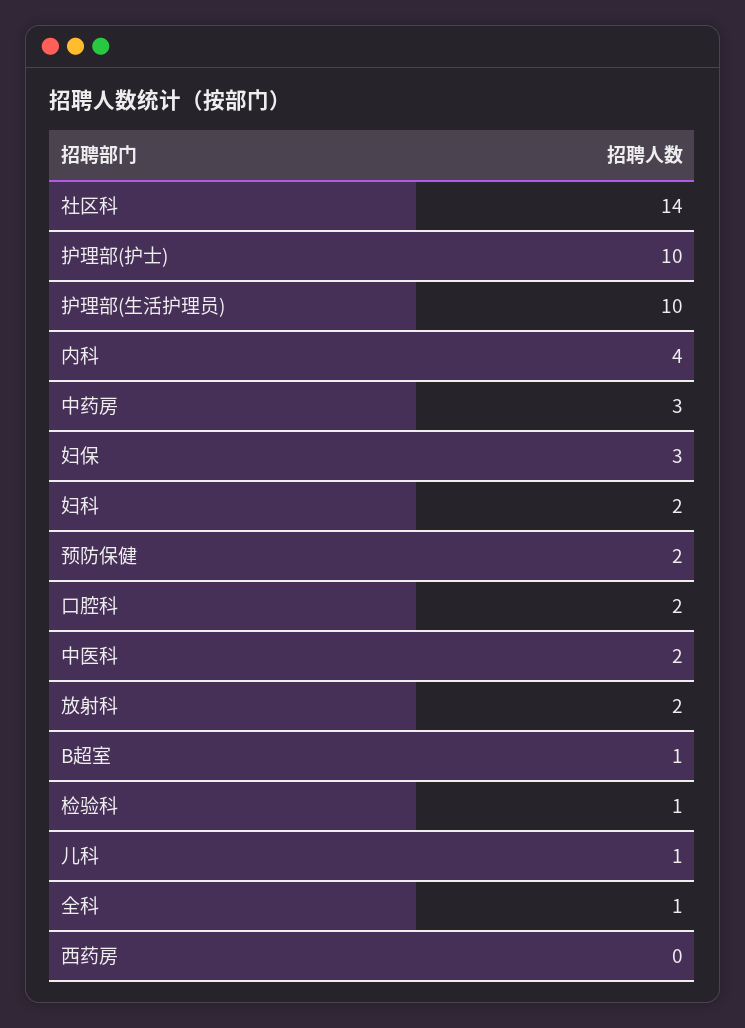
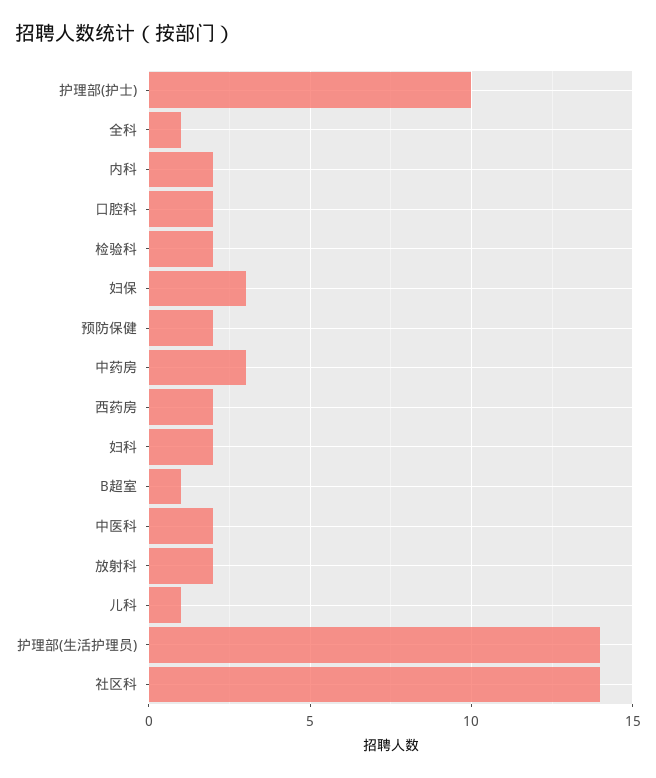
护理部(生活护理员): 10 -> 14
内科: 4 -> 2
检验科: 1 -> 2
西药房: 0 -> 2

